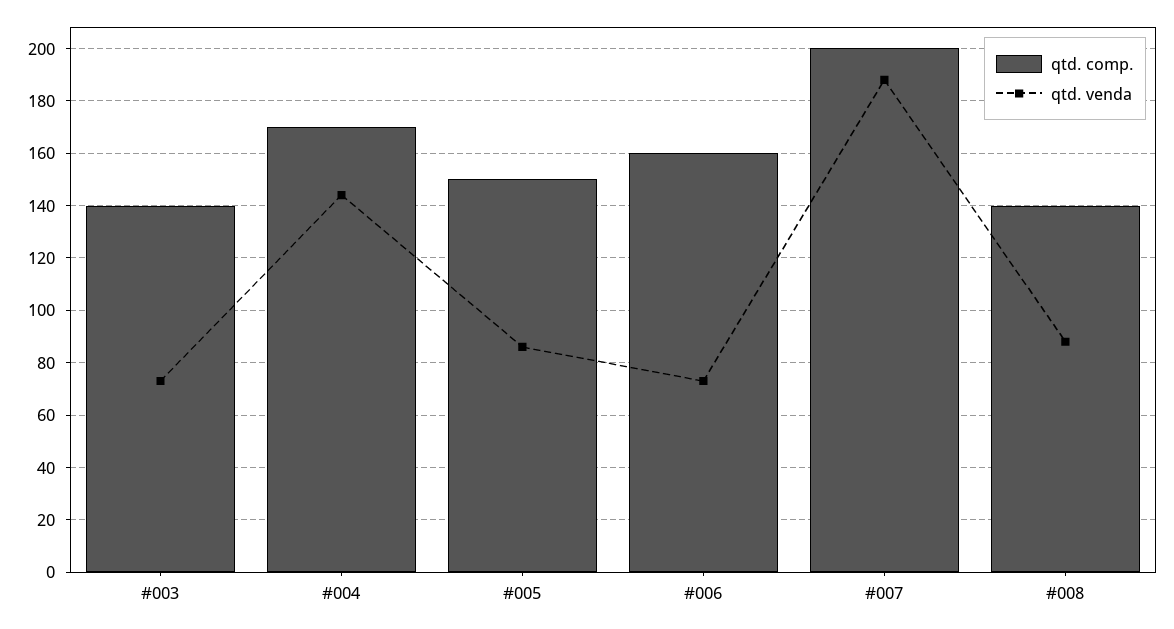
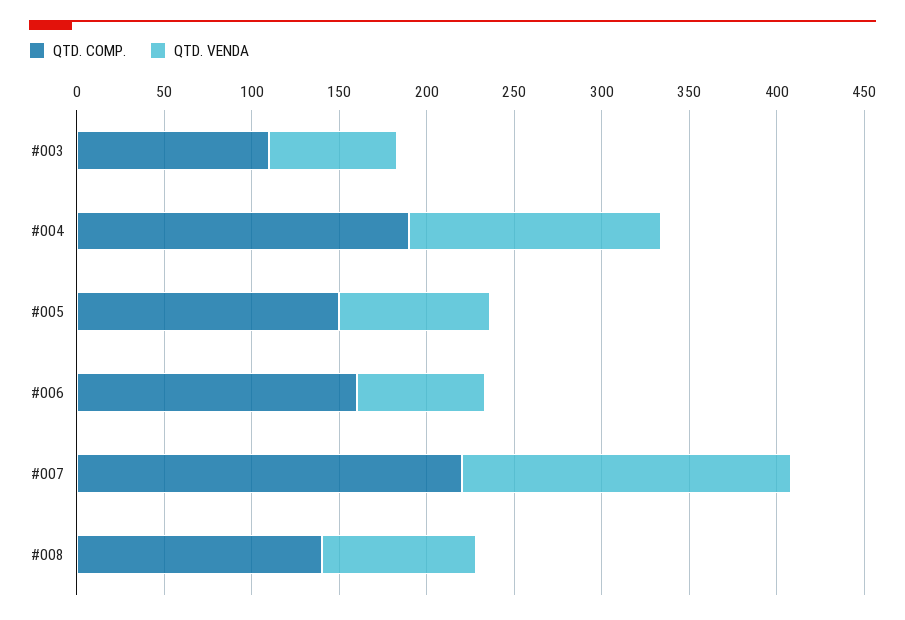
qtd. comp., #003: 140 -> 110
qtd. comp., #004: 170 -> 190
qtd. comp., #007: 200 -> 220

